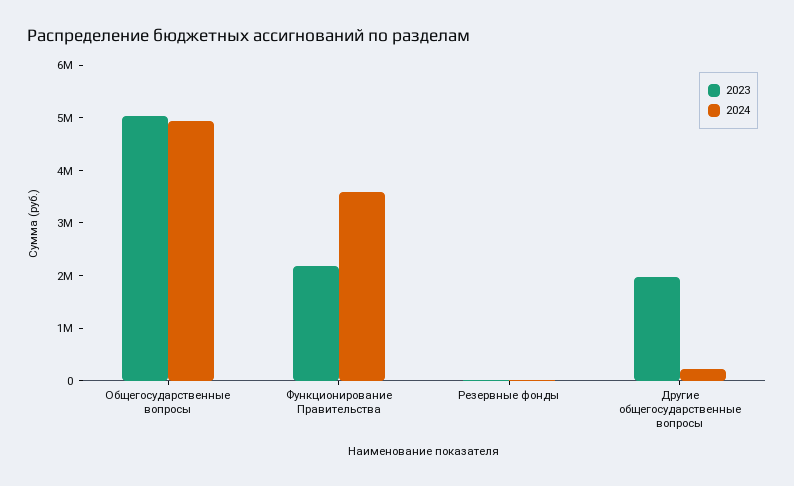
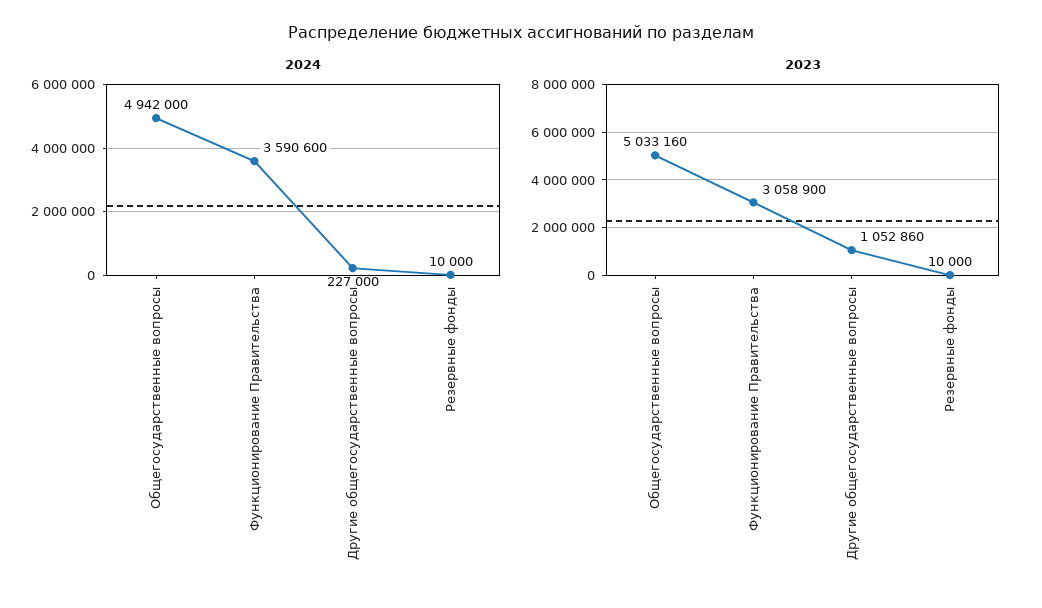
2023, Функционирование Правительства: 2200000 -> 3058900
2023, Другие общегосударственные вопросы: 2000000 -> 1052860

